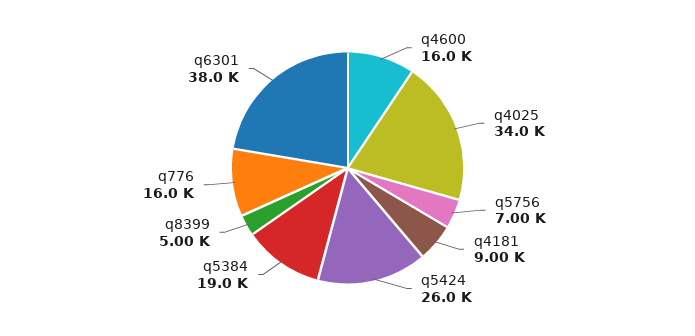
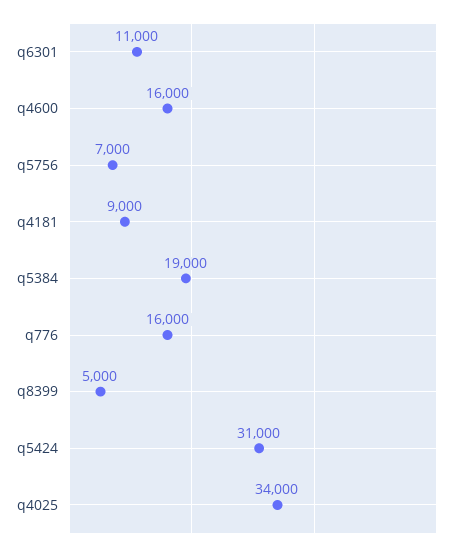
q5424: 26000 -> 31000
q6301: 38000 -> 11000

